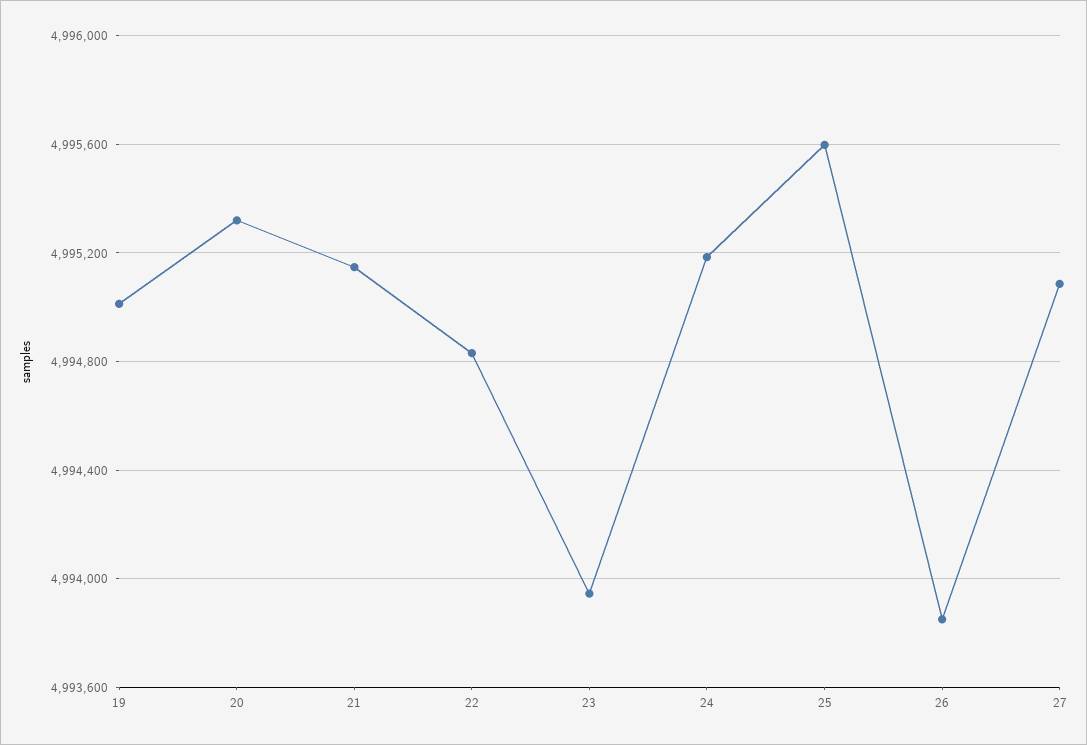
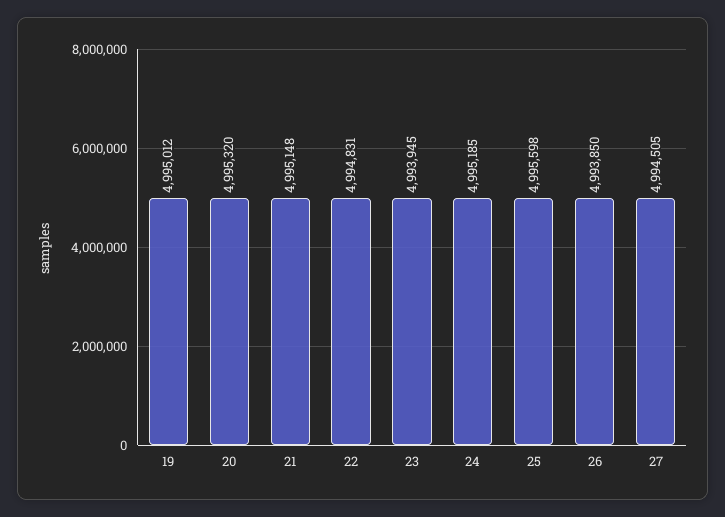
27: 4995100 -> 4994505

